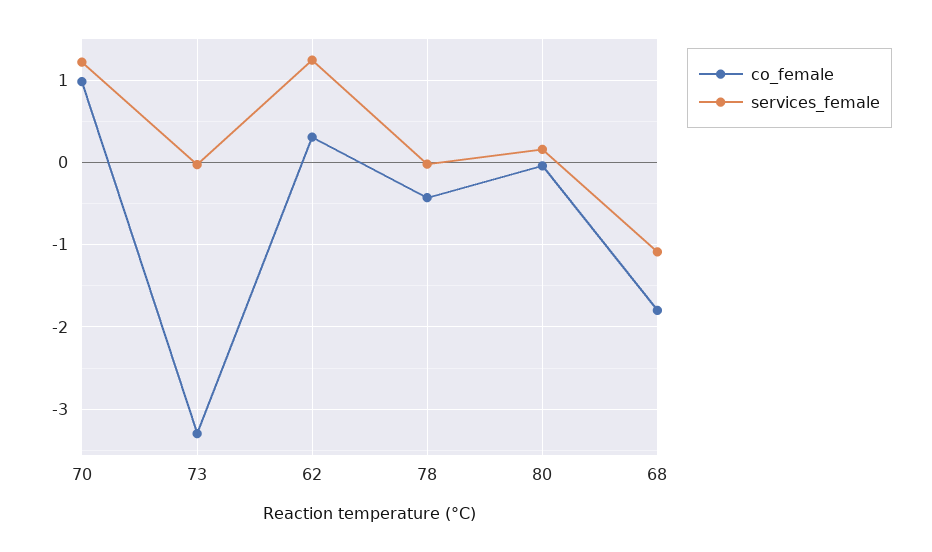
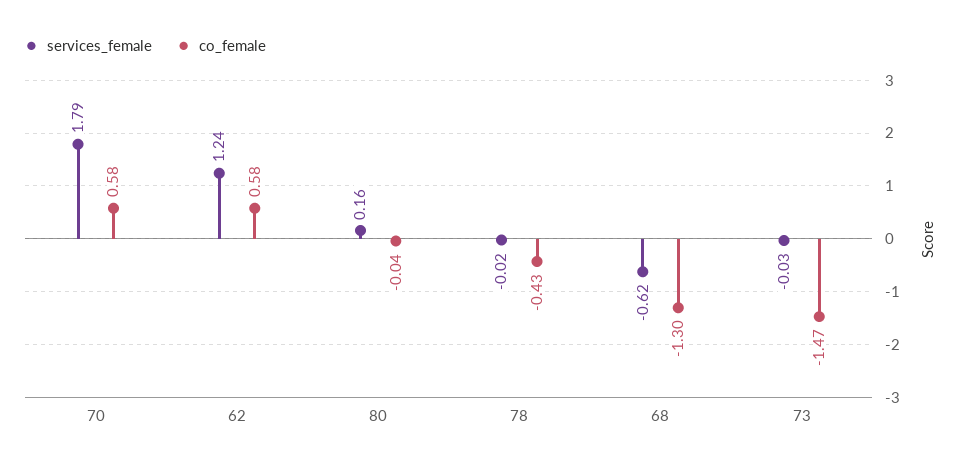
co_female, 70: 1 -> 0.58
services_female, 70: 1.2 -> 1.79
co_female, 73: -3.3 -> -1.47
co_female, 62: 0.3 -> 0.58
co_female, 68: -1.8 -> -1.3
services_female, 68: -1.1 -> -0.62

